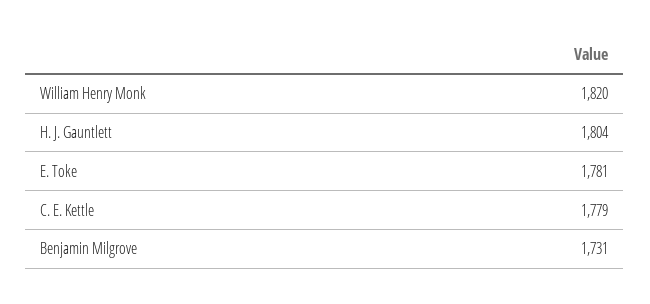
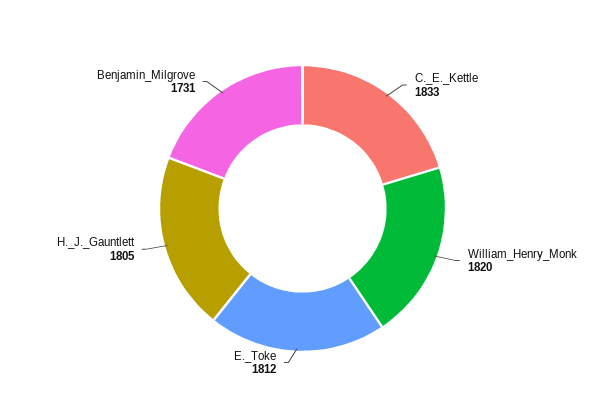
H. J. Gauntlett: 1804 -> 1805
E. Toke: 1781 -> 1812
C. E. Kettle: 1779 -> 1833

